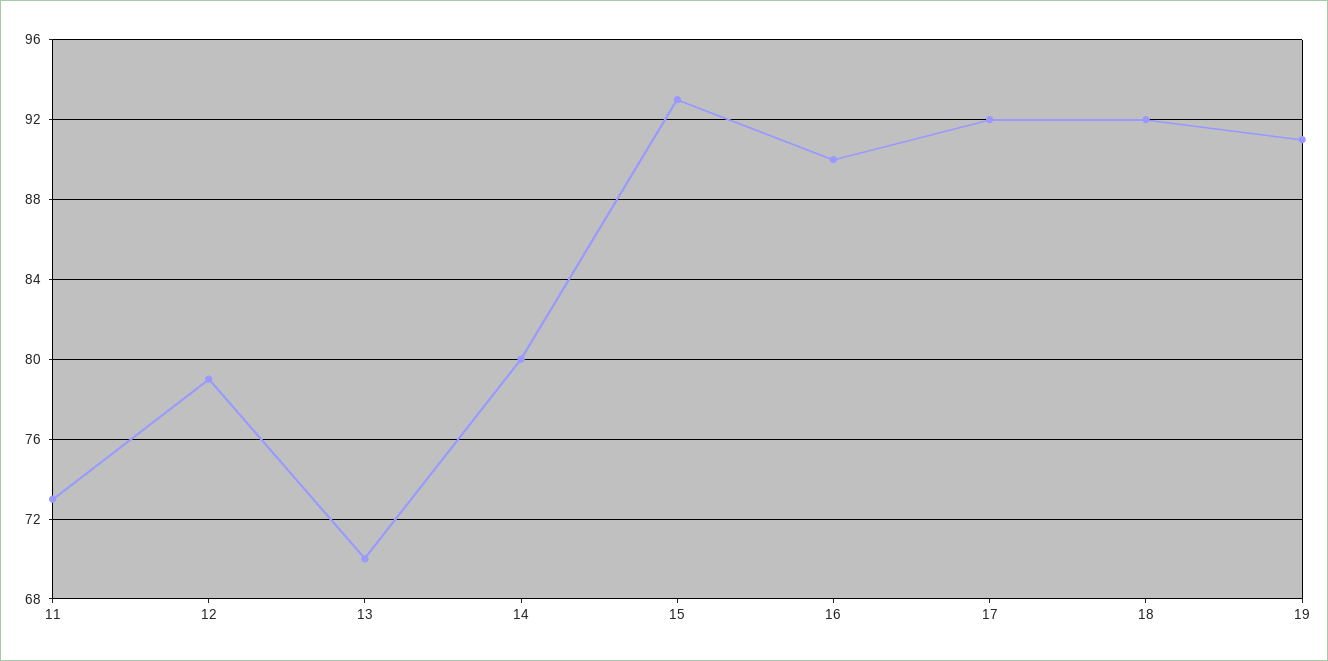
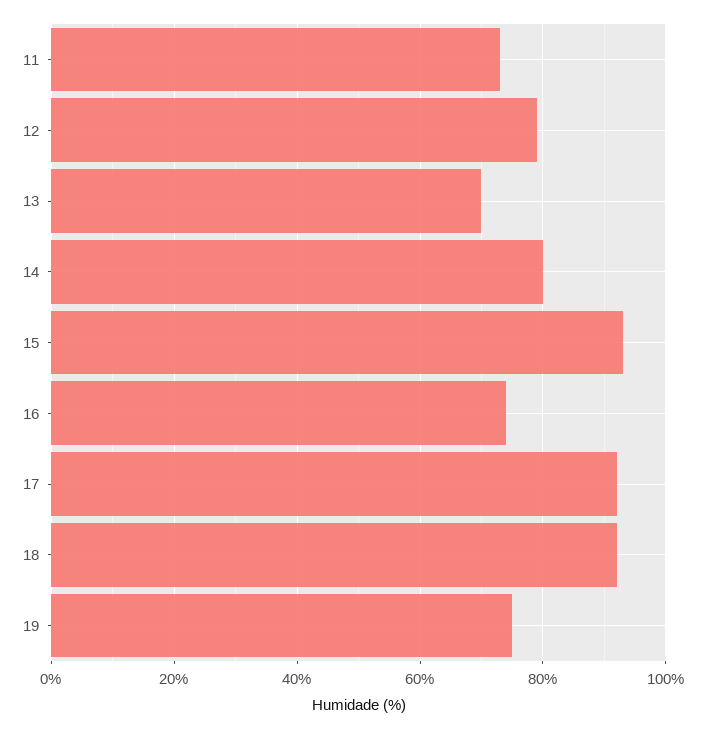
16: 90 -> 75
19: 91 -> 75

